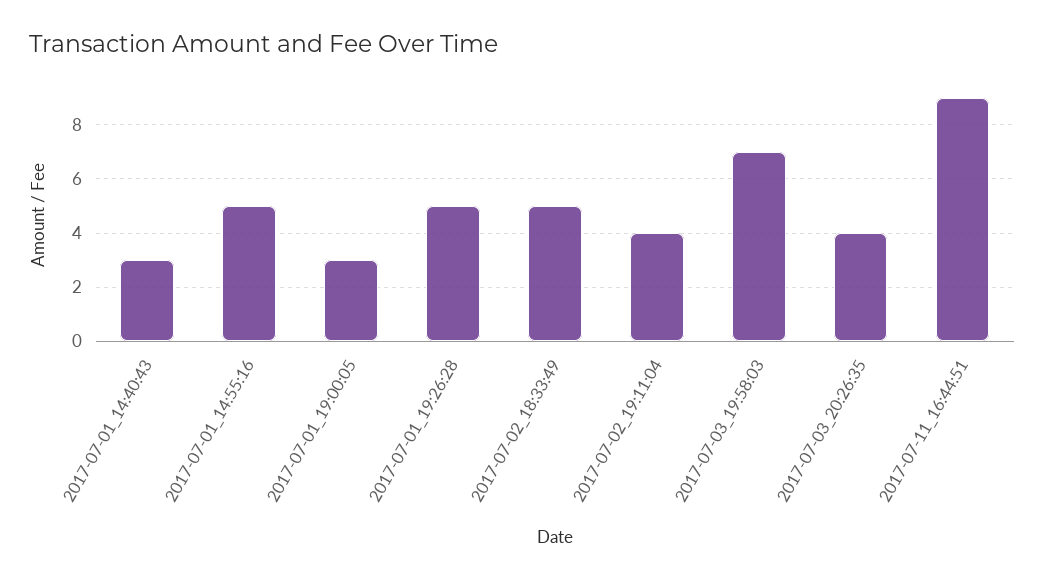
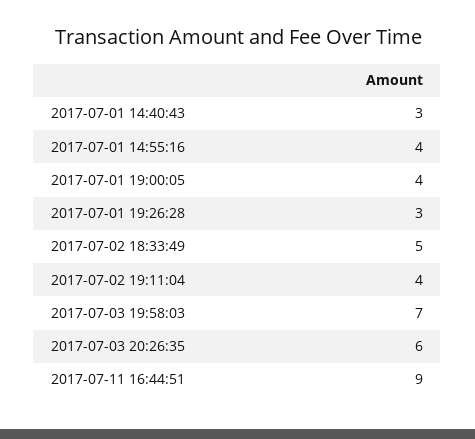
2017-07-01_14:55:16: 5 -> 4
2017-07-01_19:00:05: 3 -> 4
2017-07-01_19:26:28: 5 -> 3
2017-07-03_20:26:35: 4 -> 6

